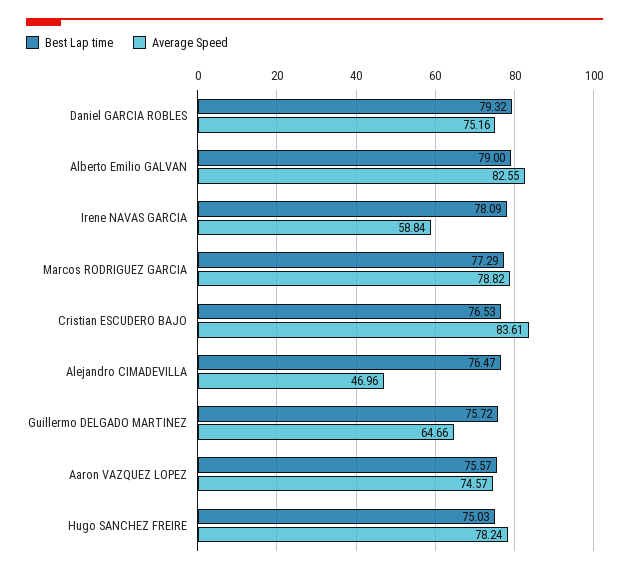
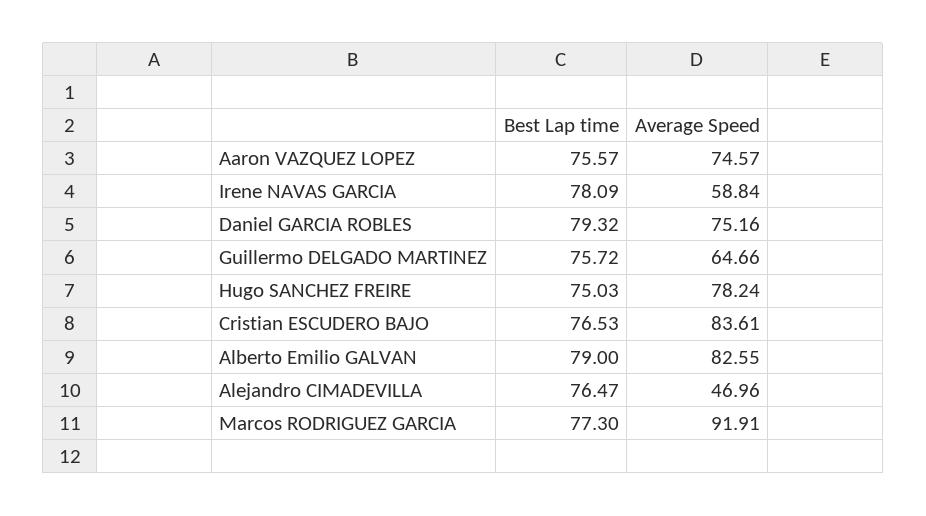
Best Lap time, Marcos RODRIGUEZ GARCIA: 77.29 -> 77.3
Average Speed, Marcos RODRIGUEZ GARCIA: 78.82 -> 91.91

